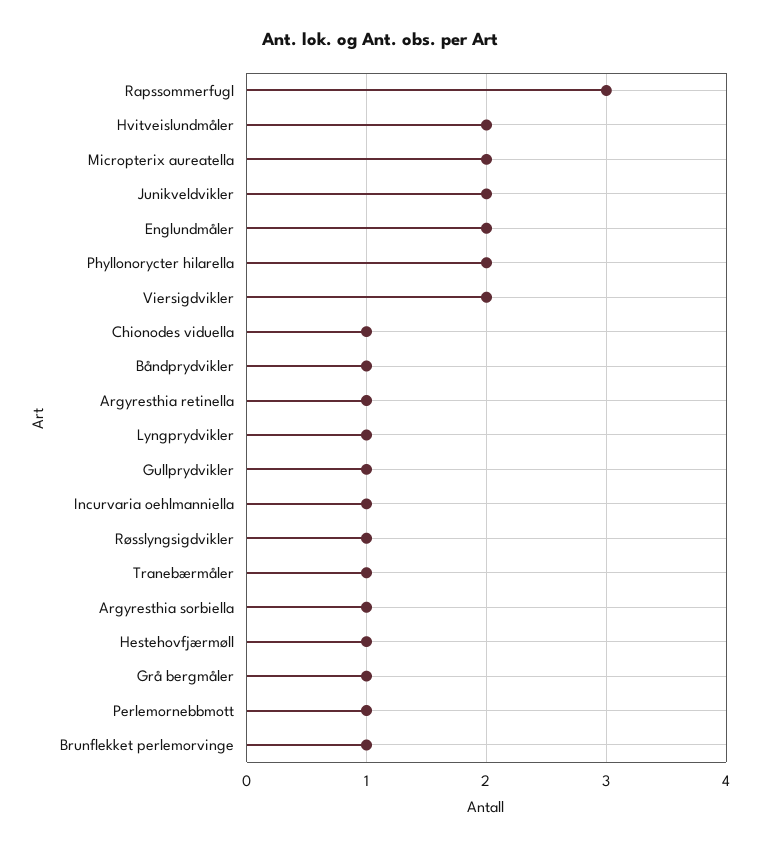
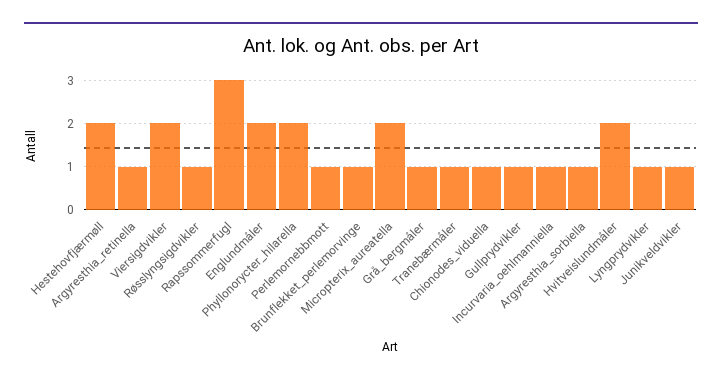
Junikveldvikler: 2 -> 1
Båndprydvikler: 1 -> none
Hestehovfjærmøll: 1 -> 2

